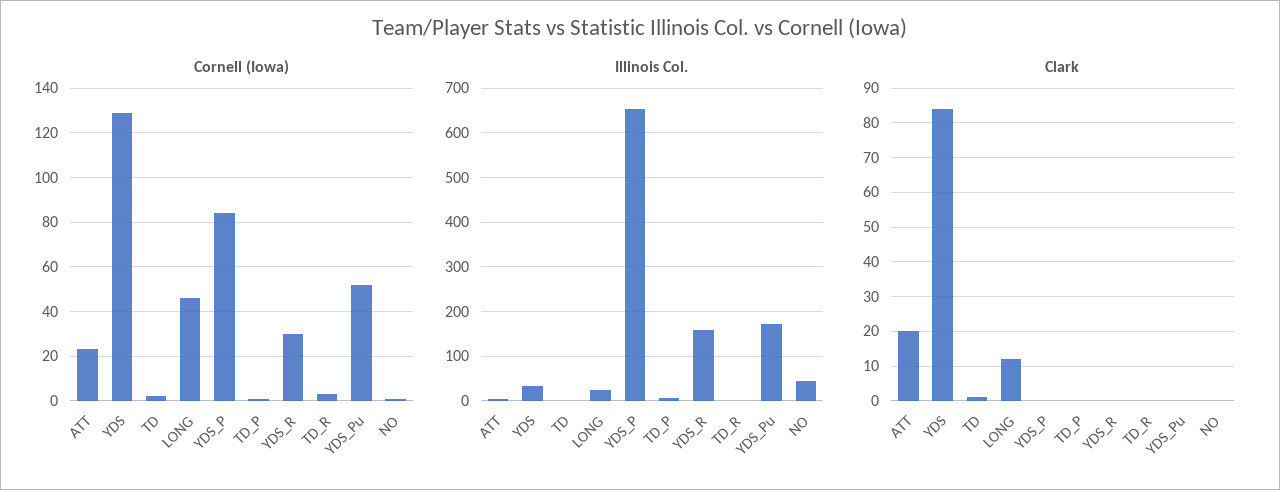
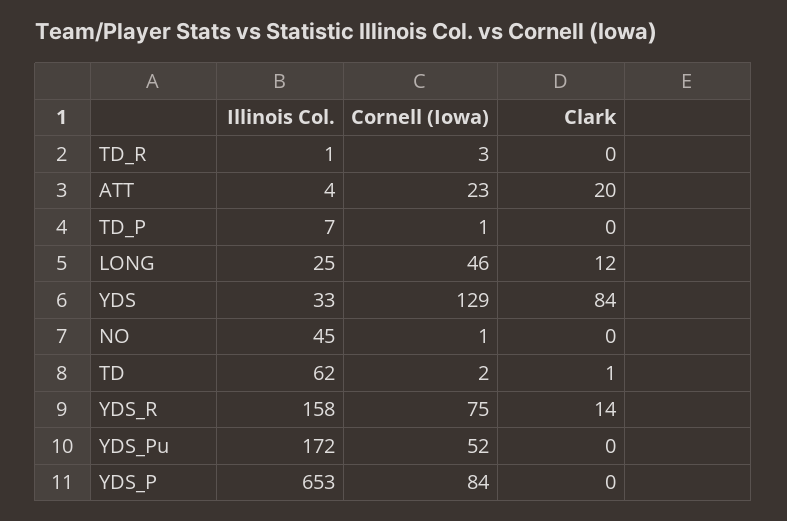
Cornell (Iowa), YDS_R: 30 -> 75
Illinois Col., TD: 0 -> 62
Clark, YDS_R: 0 -> 14

